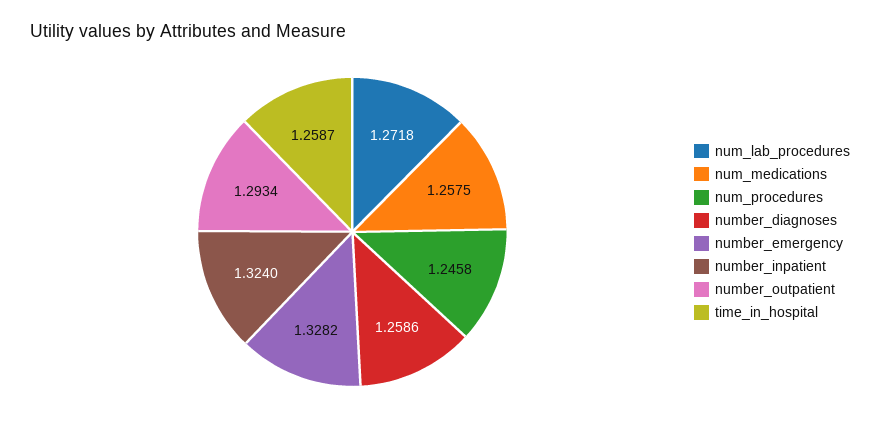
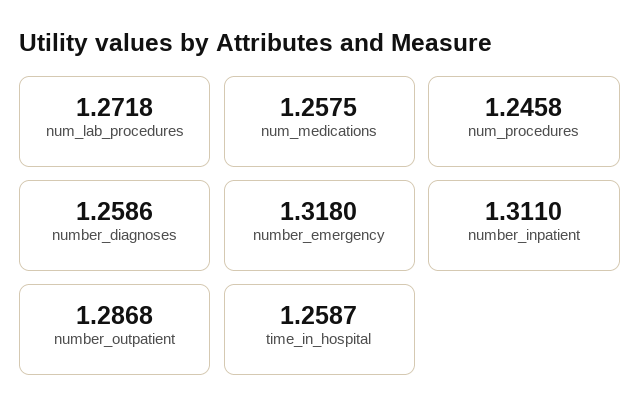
number_emergency: 1.3282 -> 1.318
number_inpatient: 1.324 -> 1.311
number_outpatient: 1.2934 -> 1.2868

